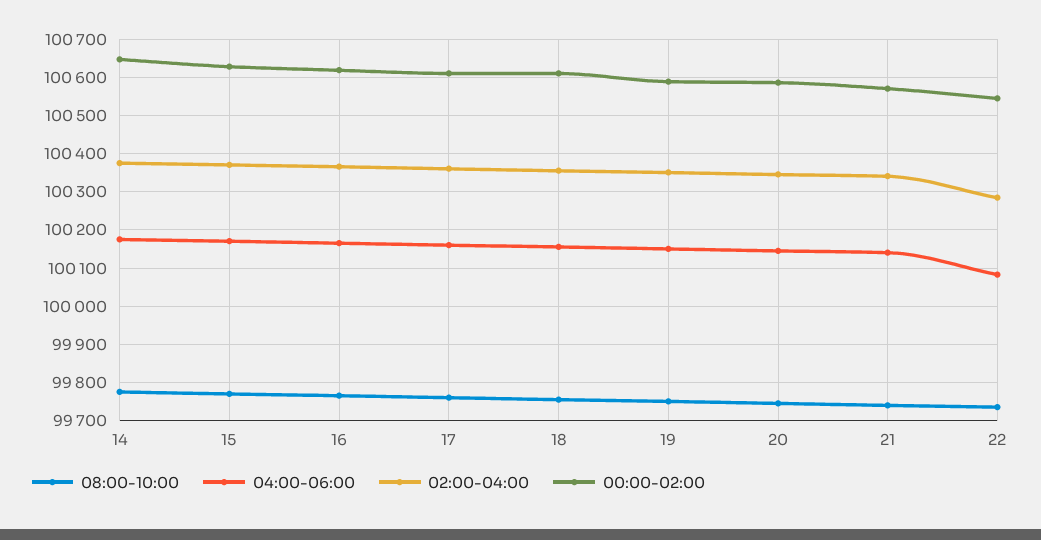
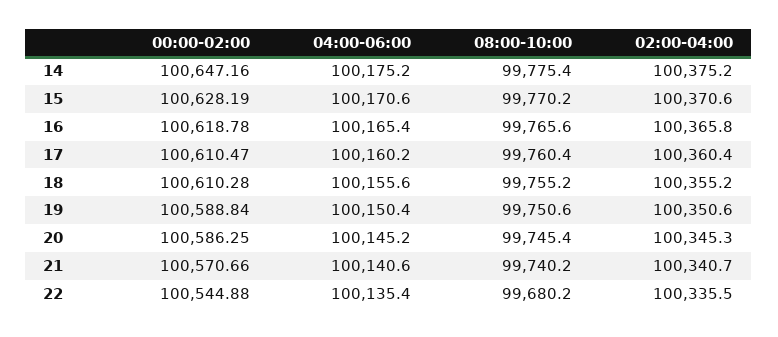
08:00-10:00, 22: 99740 -> 99680.2
04:00-06:00, 22: 100080 -> 100135.4
02:00-04:00, 22: 100280 -> 100335.5

